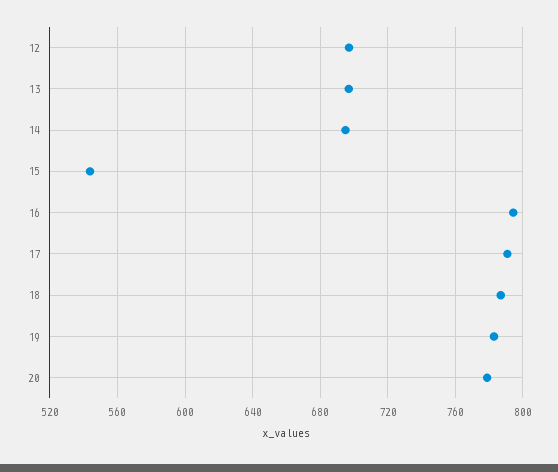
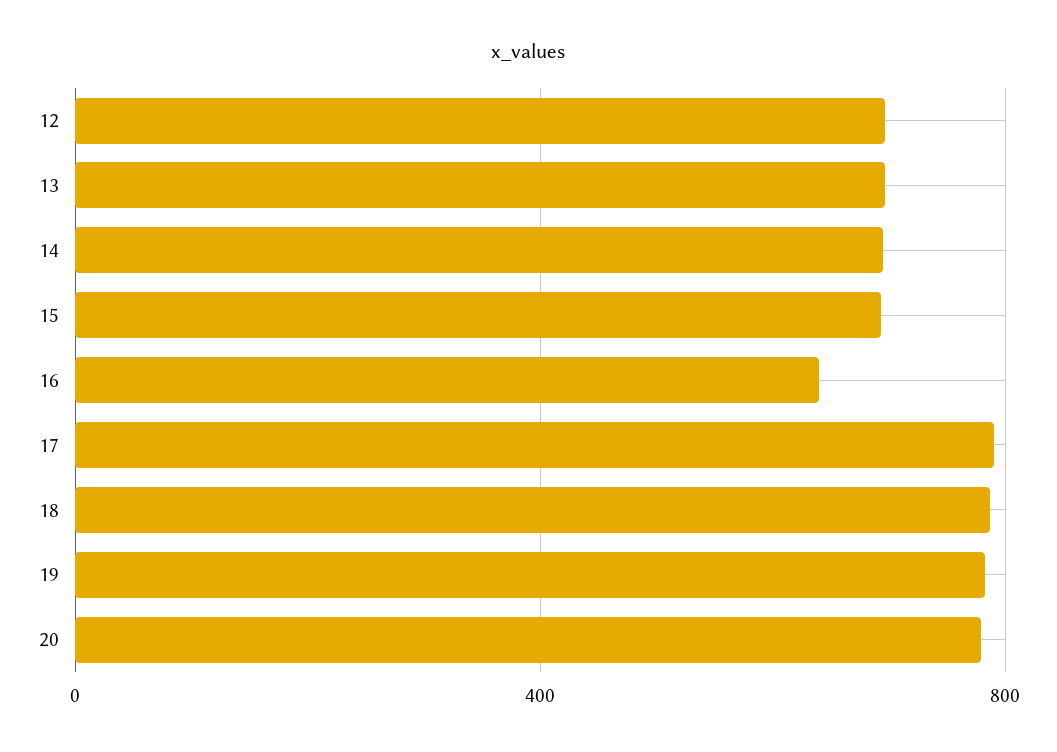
15: 545 -> 700
16: 795 -> 650

